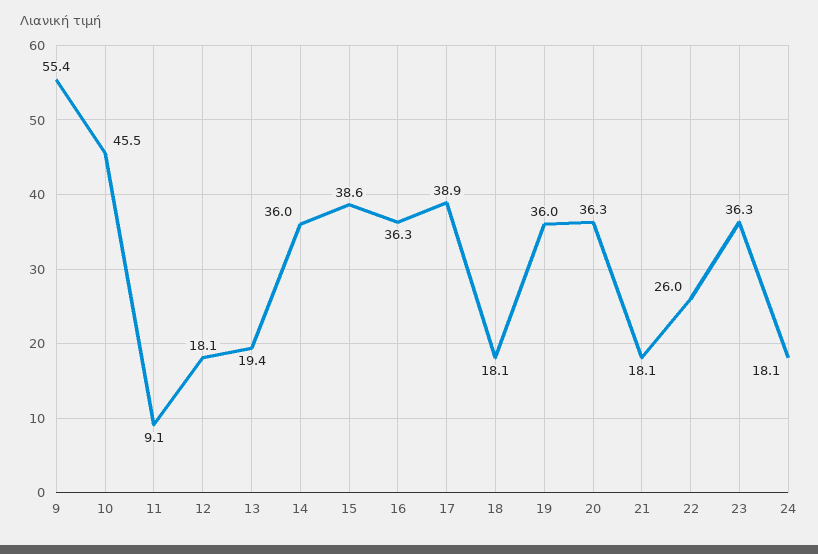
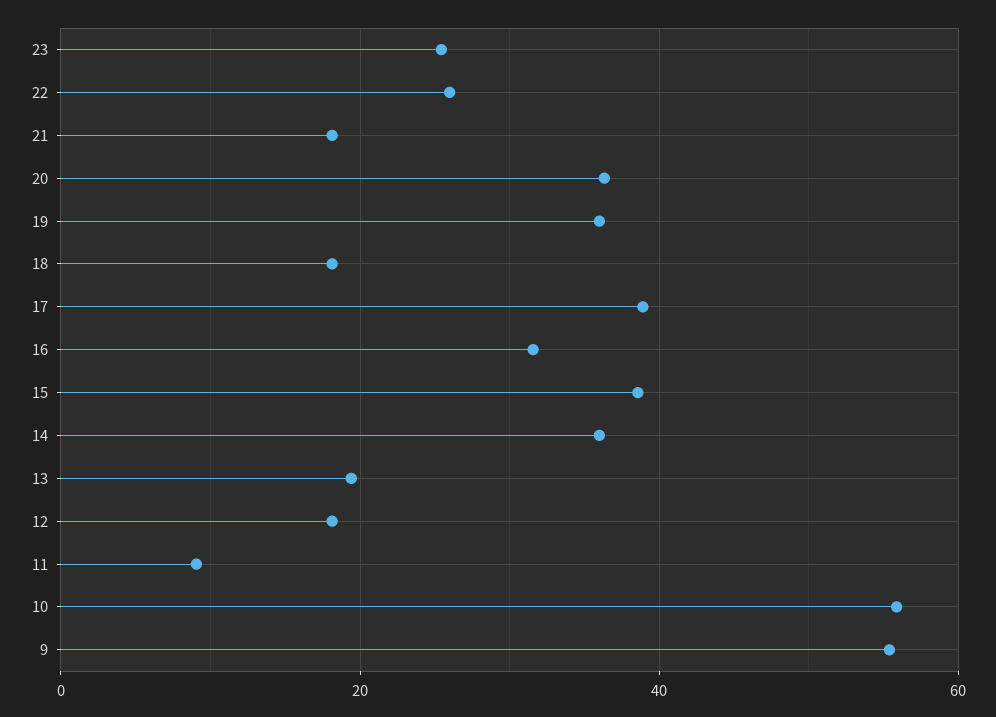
10: 45.5 -> 56
16: 36.3 -> 32
23: 36.3 -> 26
24: 18.1 -> none

